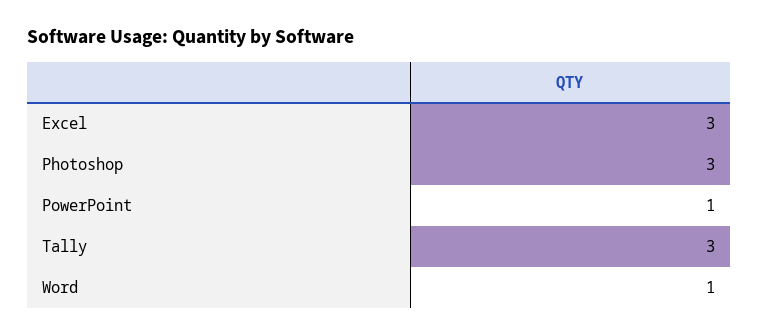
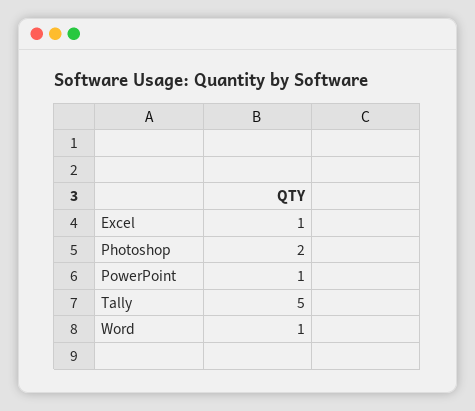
Excel: 3 -> 1
Photoshop: 3 -> 2
Tally: 3 -> 5

